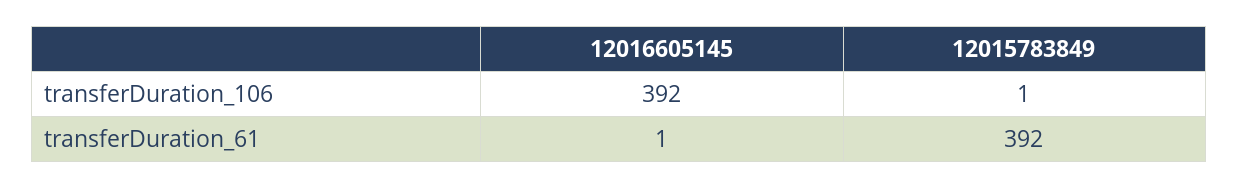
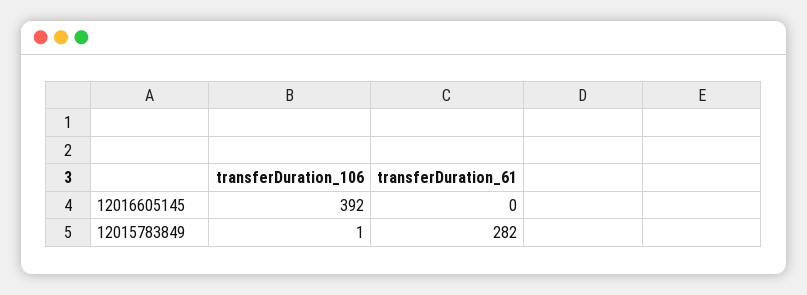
12016605145, transferDuration_61: 1 -> 0
12015783849, transferDuration_61: 392 -> 282

